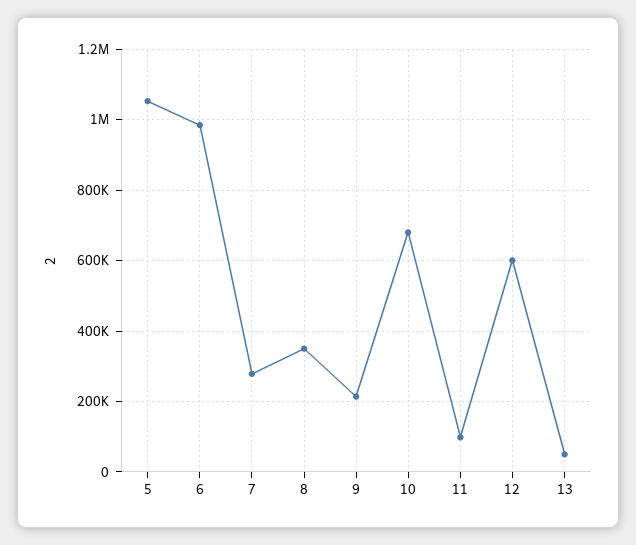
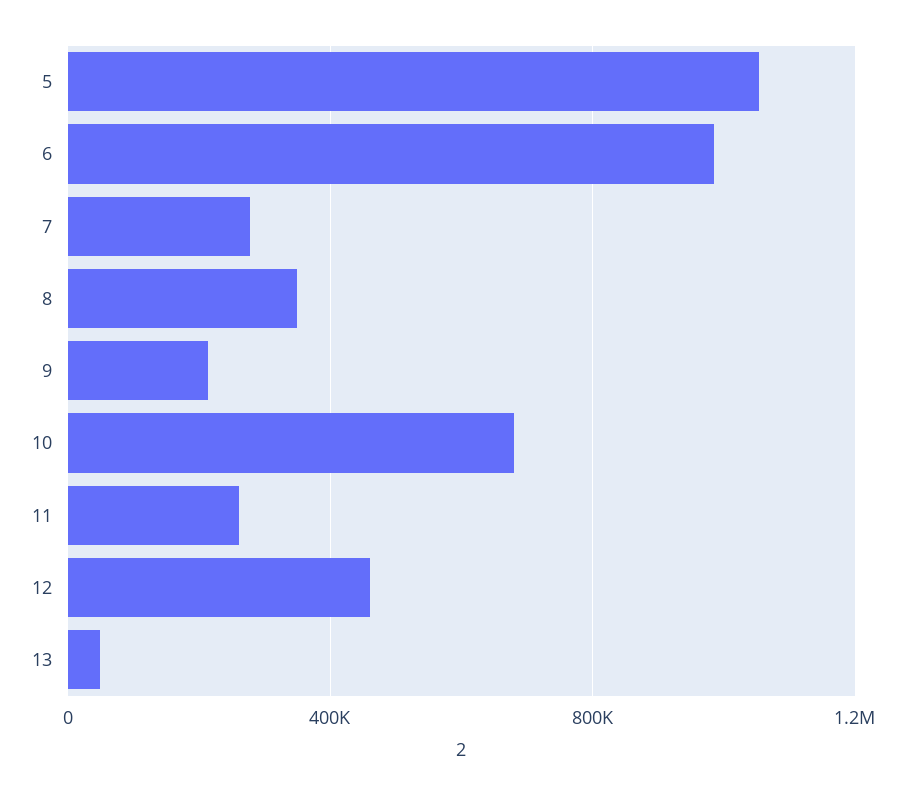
11: 100000 -> 250000
12: 600000 -> 450000

